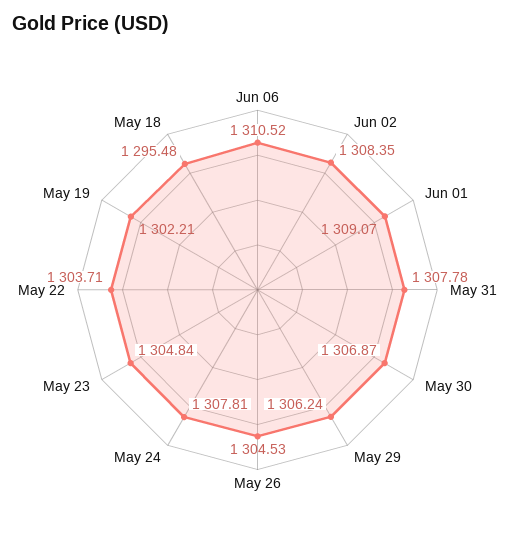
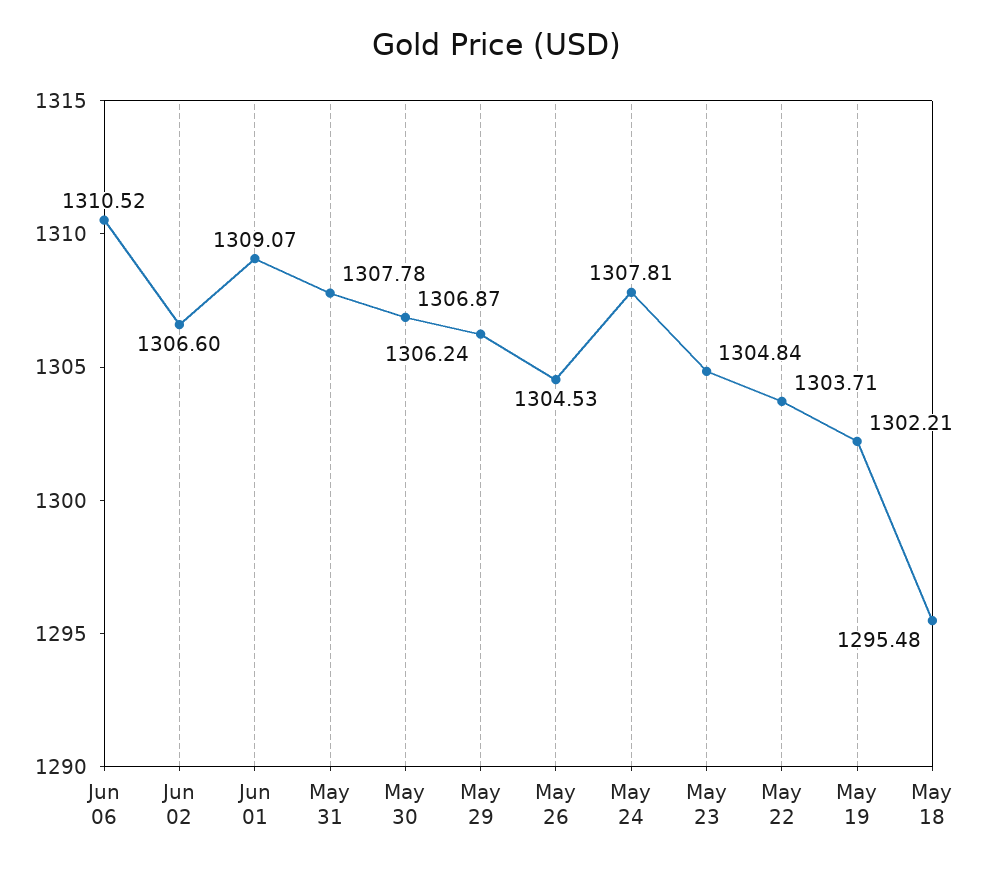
Jun 02: 1308.35 -> 1306.6

